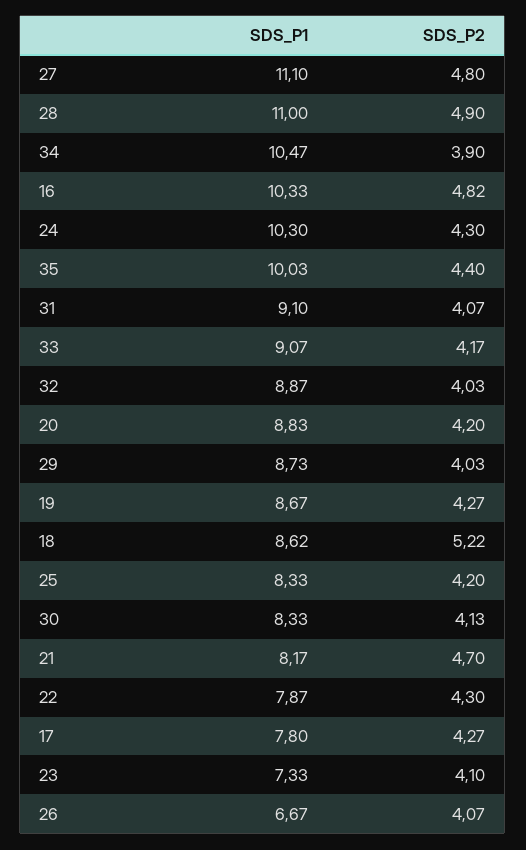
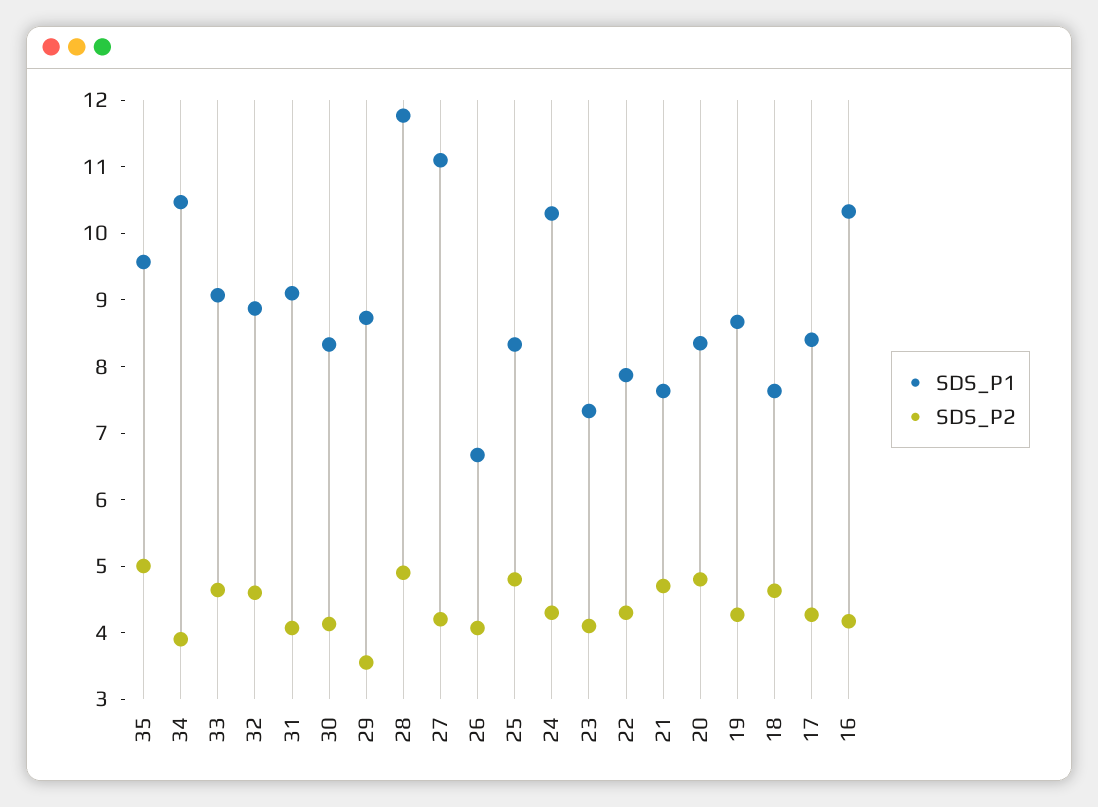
SDS_P2, 27: 4.8 -> 4.2
SDS_P1, 28: 11 -> 11.8
SDS_P2, 16: 4.82 -> 4.2
SDS_P1, 35: 10.03 -> 9.6
SDS_P2, 35: 4.4 -> 5
SDS_P2, 33: 4.17 -> 4.6
SDS_P2, 32: 4.03 -> 4.6
SDS_P1, 20: 8.83 -> 8.4
SDS_P2, 20: 4.2 -> 4.8
SDS_P2, 29: 4.03 -> 3.6
SDS_P1, 18: 8.62 -> 7.6
SDS_P2, 18: 5.22 -> 4.6
SDS_P2, 25: 4.2 -> 4.8
SDS_P1, 21: 8.17 -> 7.6
SDS_P1, 17: 7.8 -> 8.4

